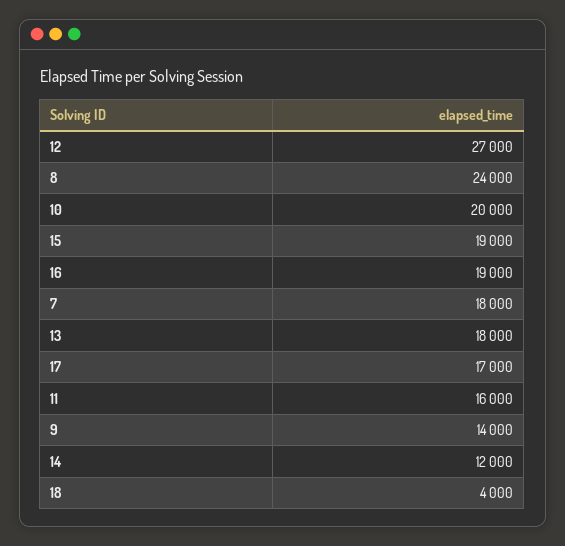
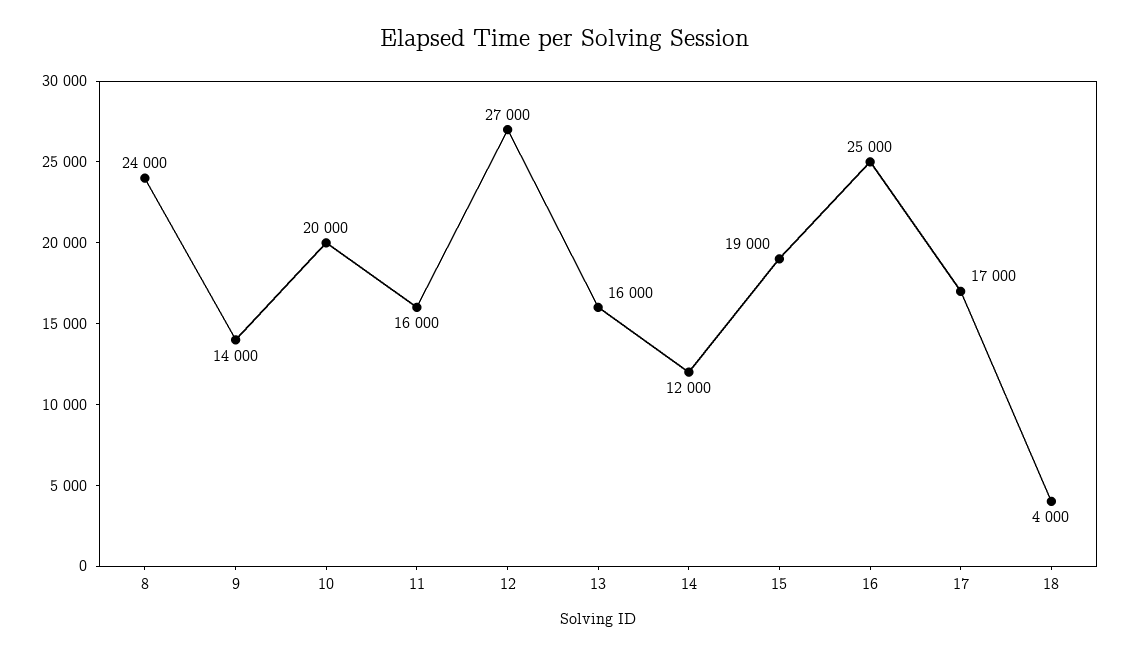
16: 19000 -> 25000
7: 18000 -> none
13: 18000 -> 16000

